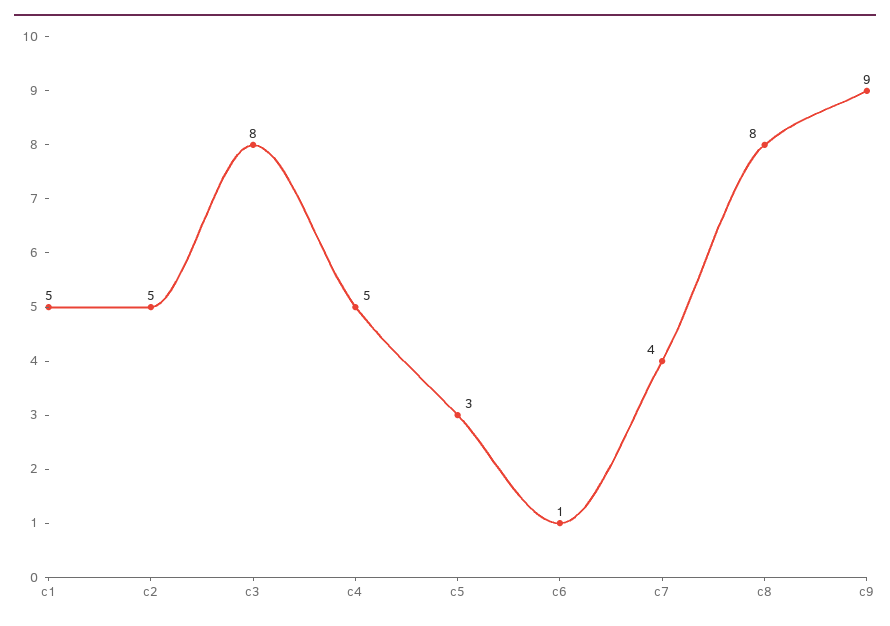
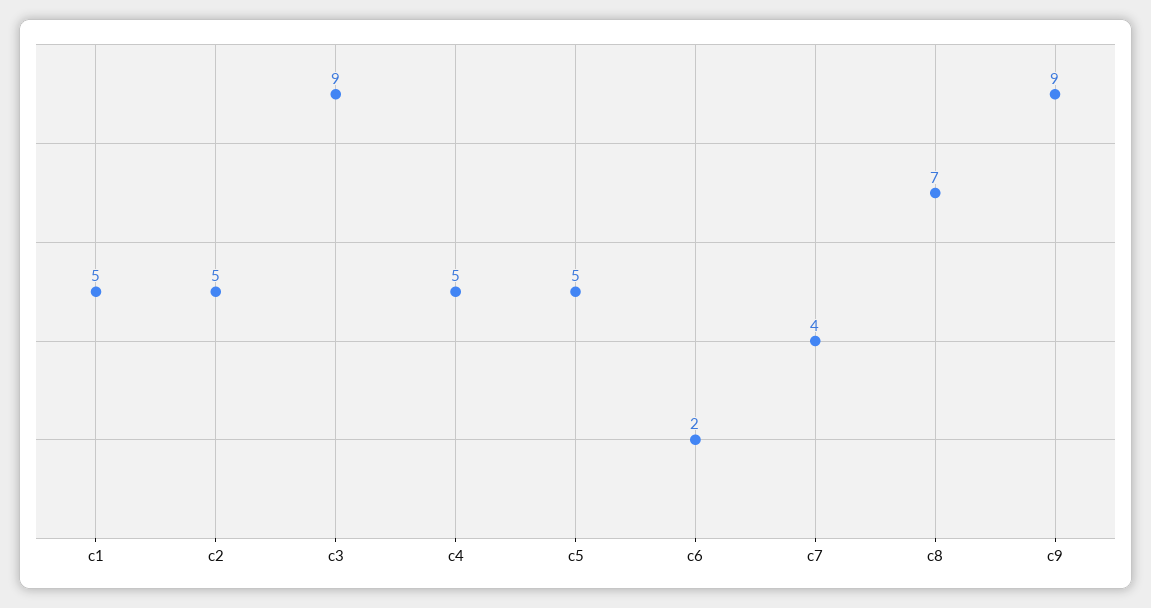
c3: 8 -> 9
c5: 3 -> 5
c6: 1 -> 2
c8: 8 -> 7

